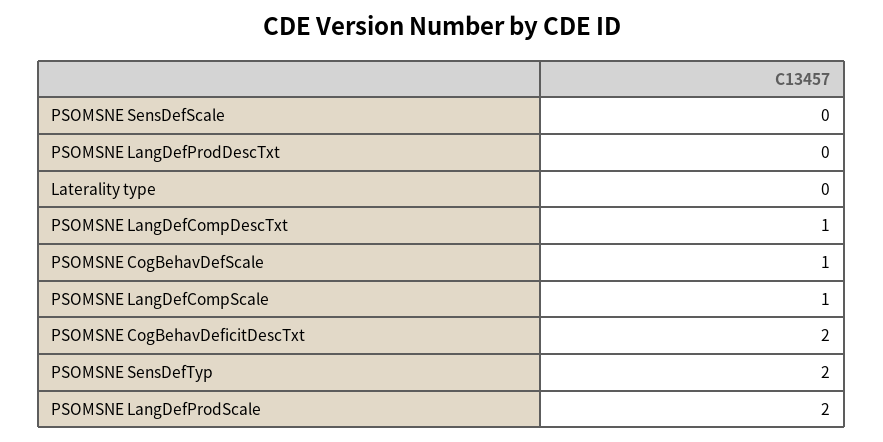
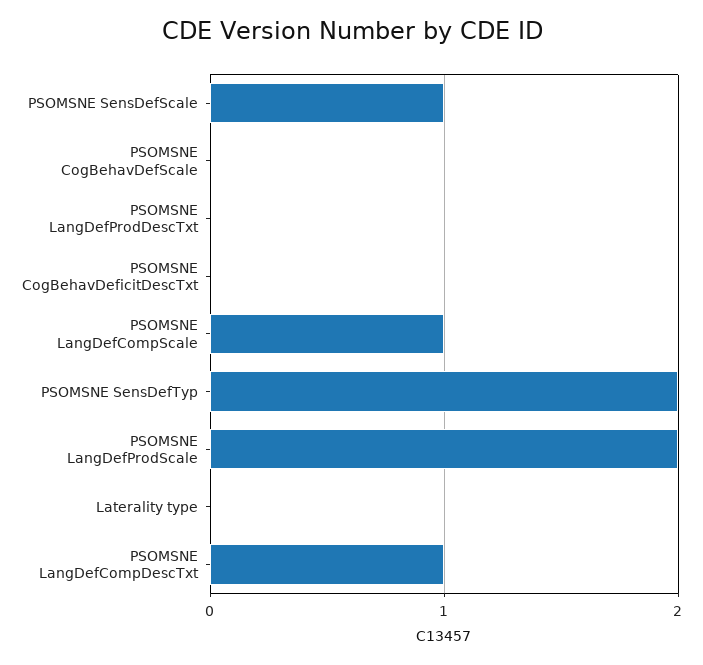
PSOMSNE SensDefScale: 0 -> 1
PSOMSNE CogBehavDefScale: 1 -> 0
PSOMSNE CogBehavDeficitDescTxt: 2 -> 0

